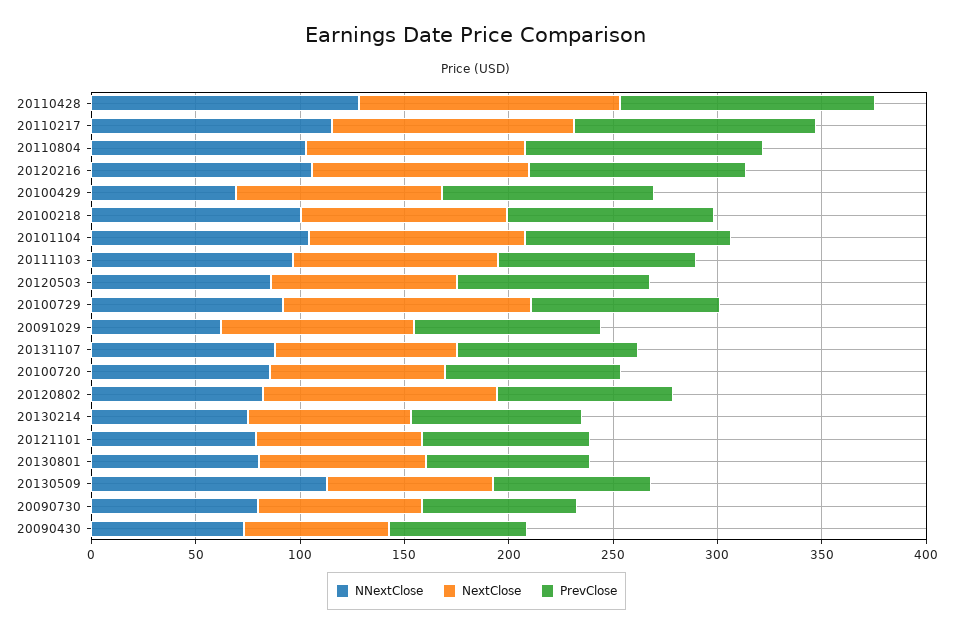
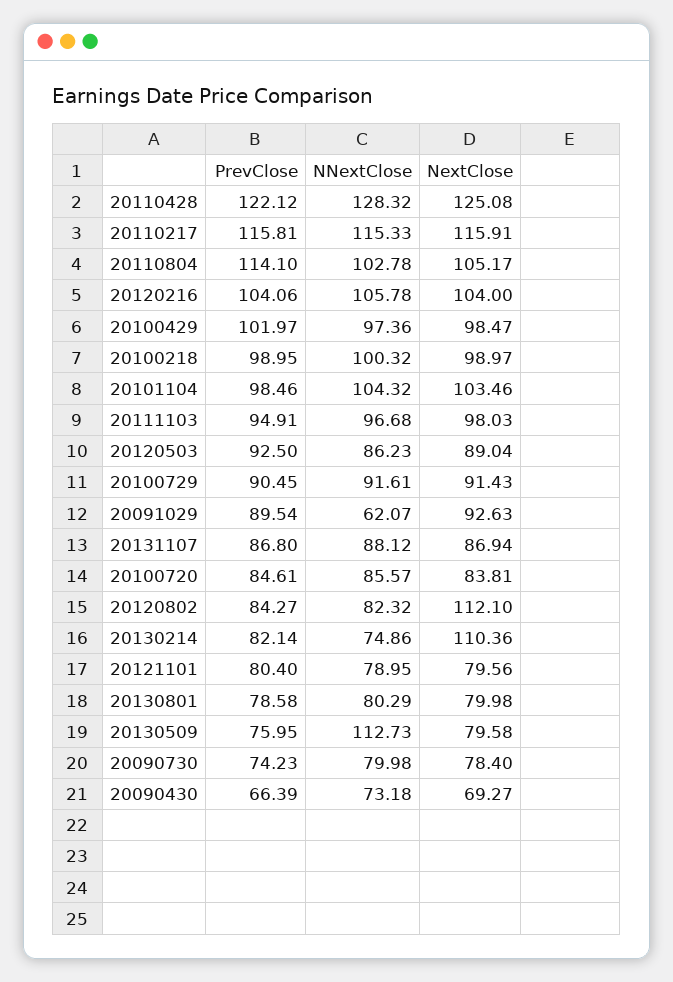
NNextClose, 20100429: 70 -> 97.36
NextClose, 20100729: 120 -> 91.43
NextClose, 20130214: 80 -> 110.36

